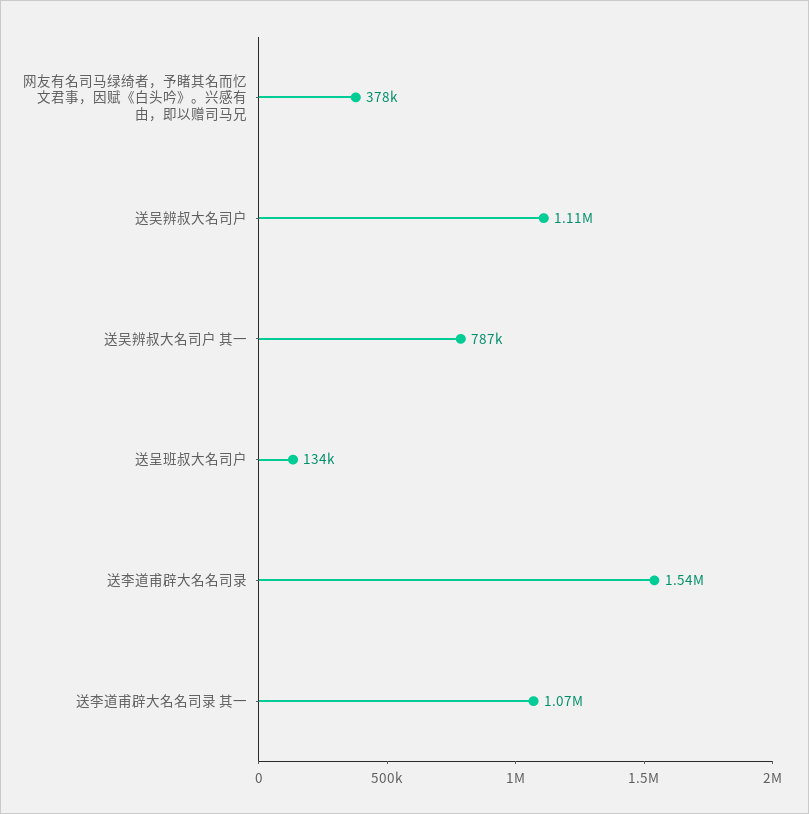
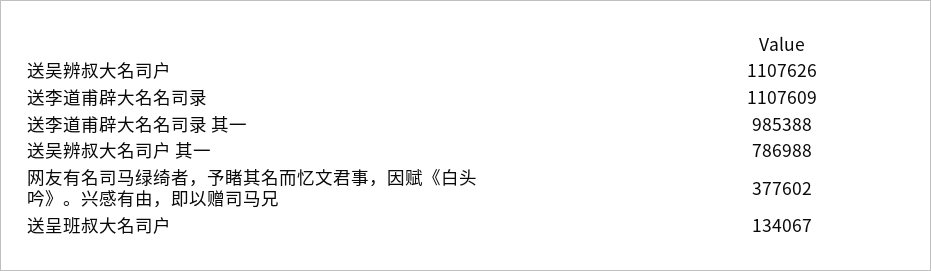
送李道甫辟大名名司录: 1540000 -> 1107609
送李道甫辟大名名司录 其一: 1070000 -> 985388

